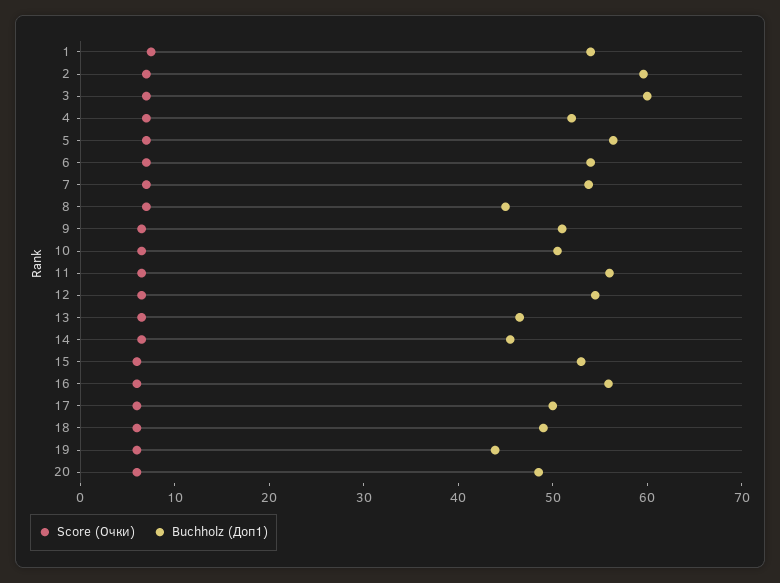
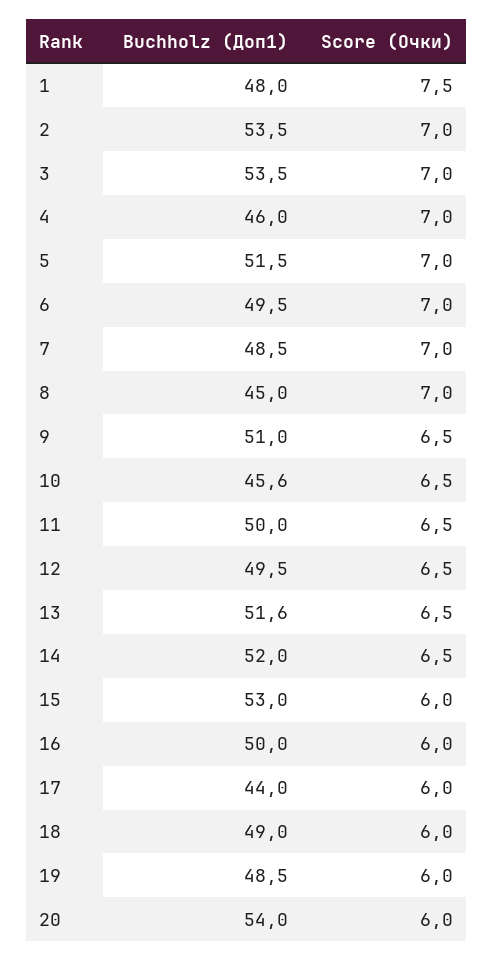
Buchholz (Доп1), 1: 54 -> 48
Buchholz (Доп1), 2: 60 -> 53.5
Buchholz (Доп1), 3: 60 -> 53.5
Buchholz (Доп1), 4: 52 -> 46
Buchholz (Доп1), 5: 56 -> 51.5
Buchholz (Доп1), 6: 54 -> 49.5
Buchholz (Доп1), 7: 54 -> 48.5
Buchholz (Доп1), 10: 50 -> 45.6
Buchholz (Доп1), 11: 56 -> 50
Buchholz (Доп1), 12: 54 -> 49.5
Buchholz (Доп1), 13: 46 -> 51.6
Buchholz (Доп1), 14: 46 -> 52
Buchholz (Доп1), 16: 56 -> 50
Buchholz (Доп1), 17: 50 -> 44
Buchholz (Доп1), 19: 44 -> 48.5
Buchholz (Доп1), 20: 48 -> 54

